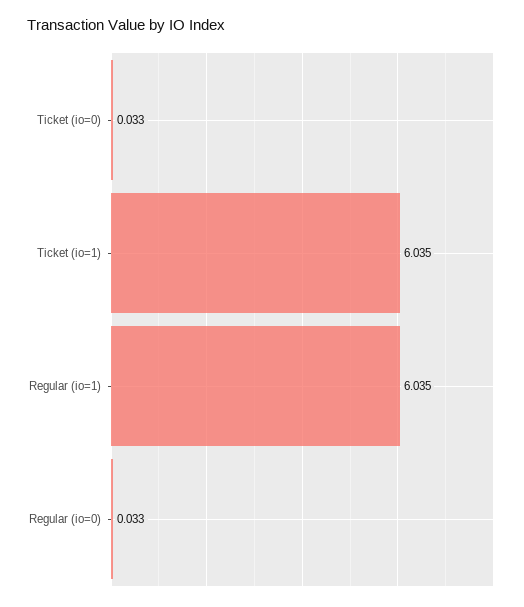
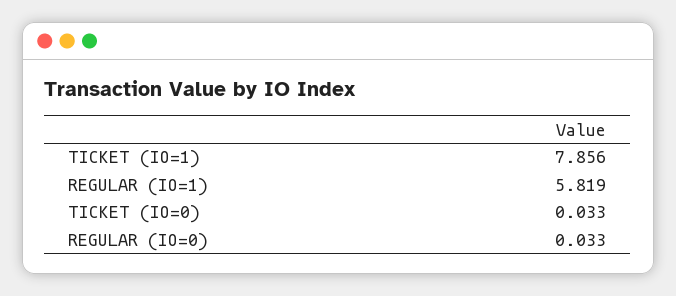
Ticket (io=1): 6.035 -> 7.856
Regular (io=1): 6.035 -> 5.819

